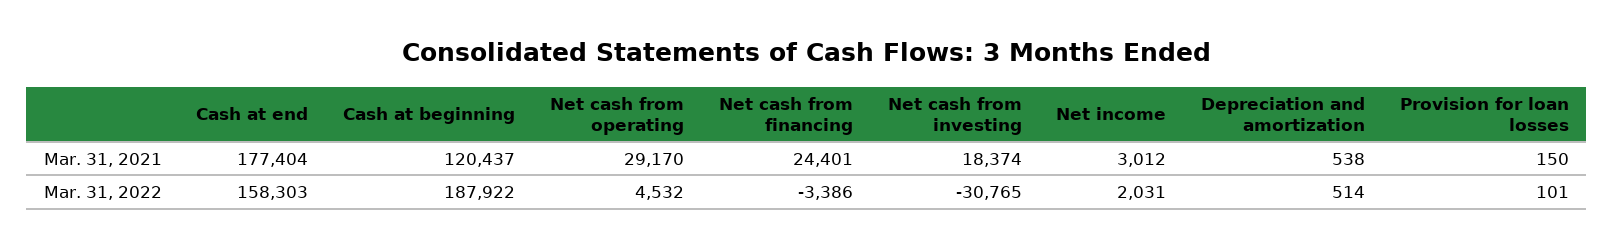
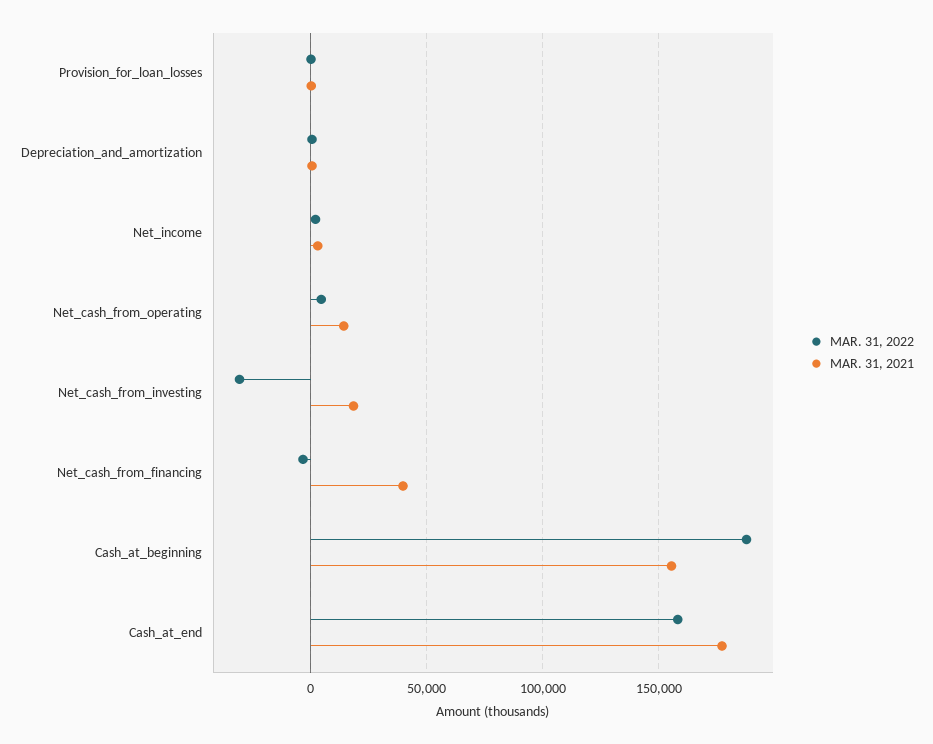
Mar. 31, 2021, Cash at beginning: 120437 -> 155000
Mar. 31, 2021, Net cash from operating: 29170 -> 15000
Mar. 31, 2021, Net cash from financing: 24401 -> 40000

